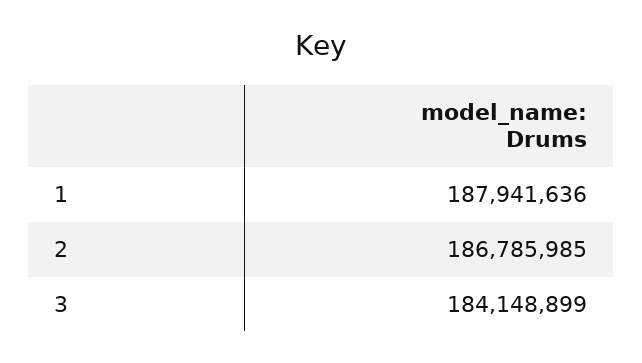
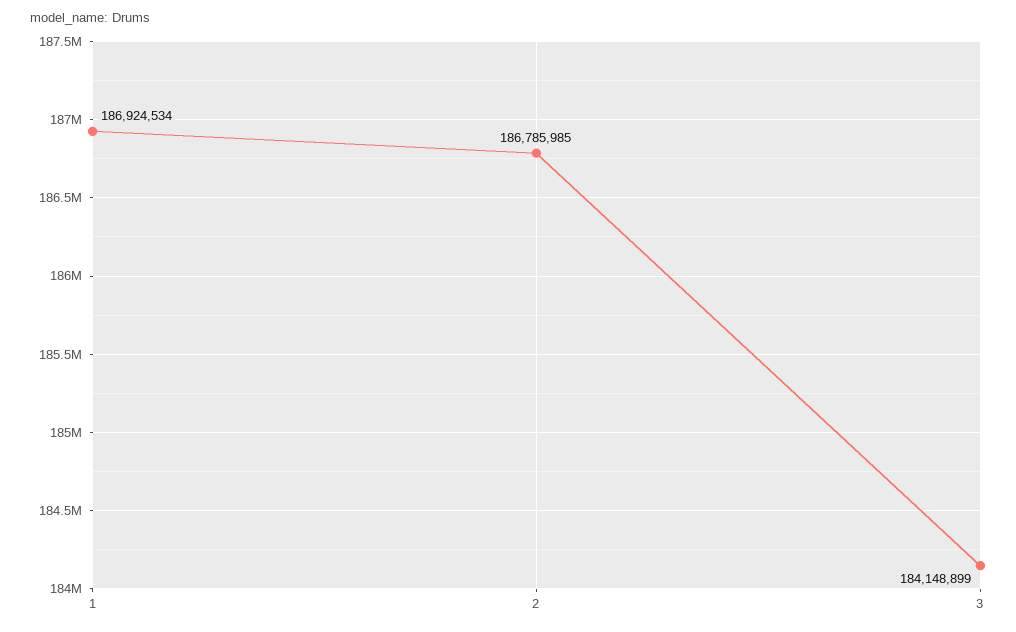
1: 187941636 -> 186924534

